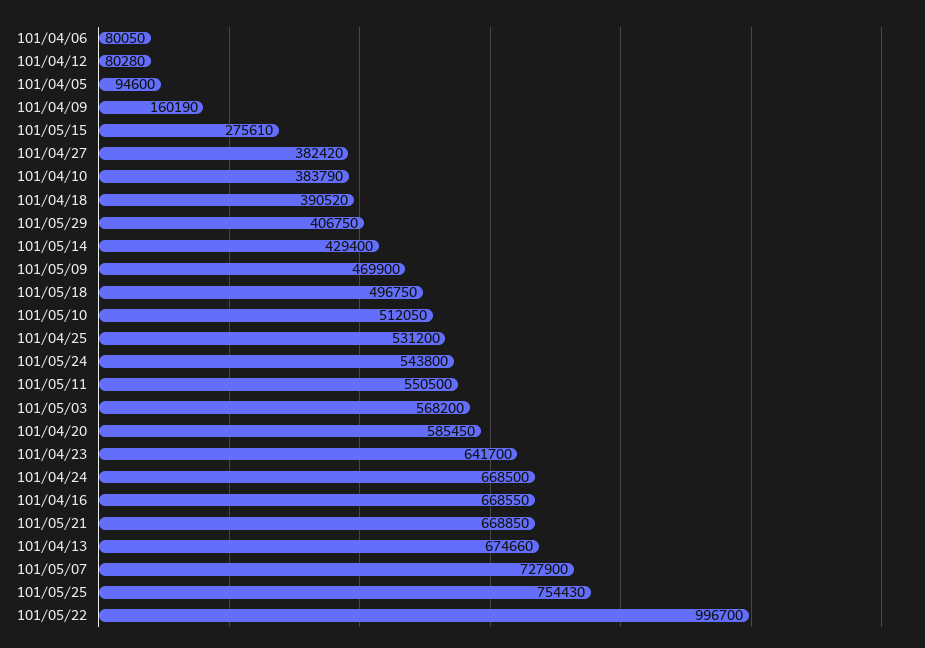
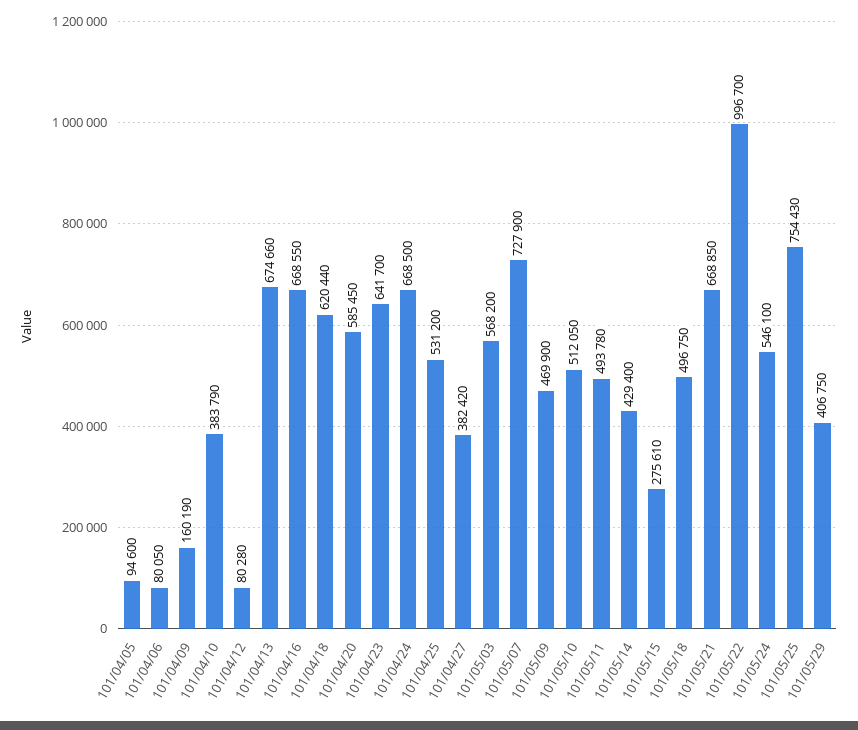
101/04/18: 390520 -> 620440
101/05/24: 543800 -> 546100
101/05/11: 550500 -> 493780

